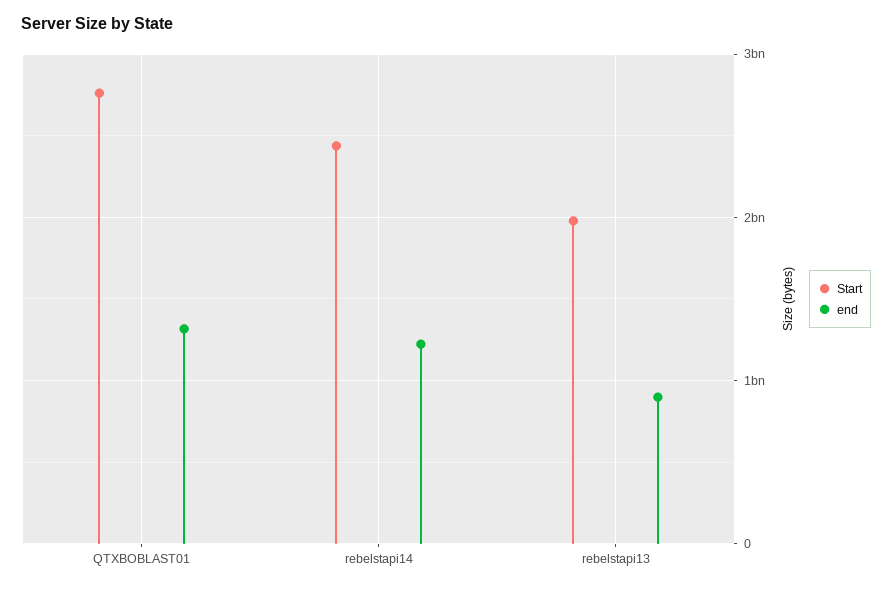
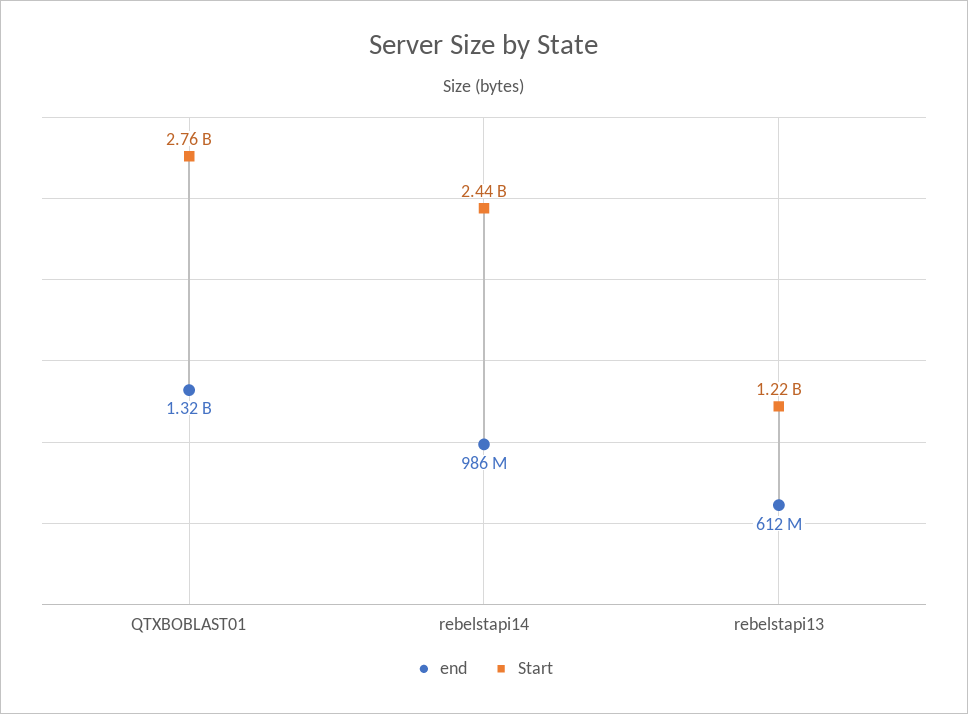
end, rebelstapi14: 1200000000 -> 986000000
Start, rebelstapi13: 2000000000 -> 1220000000
end, rebelstapi13: 900000000 -> 612000000

